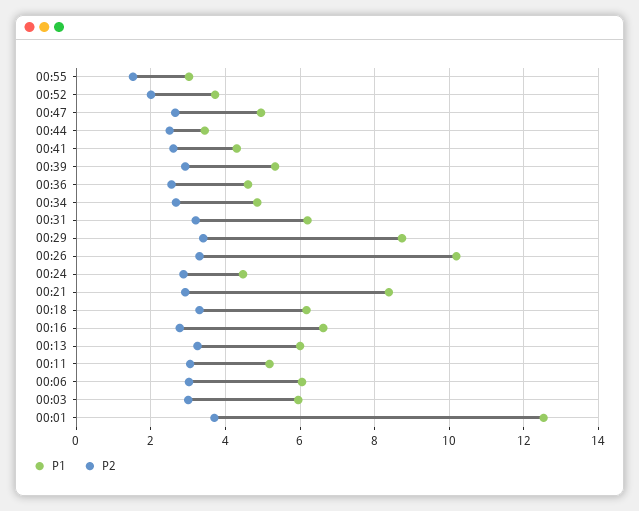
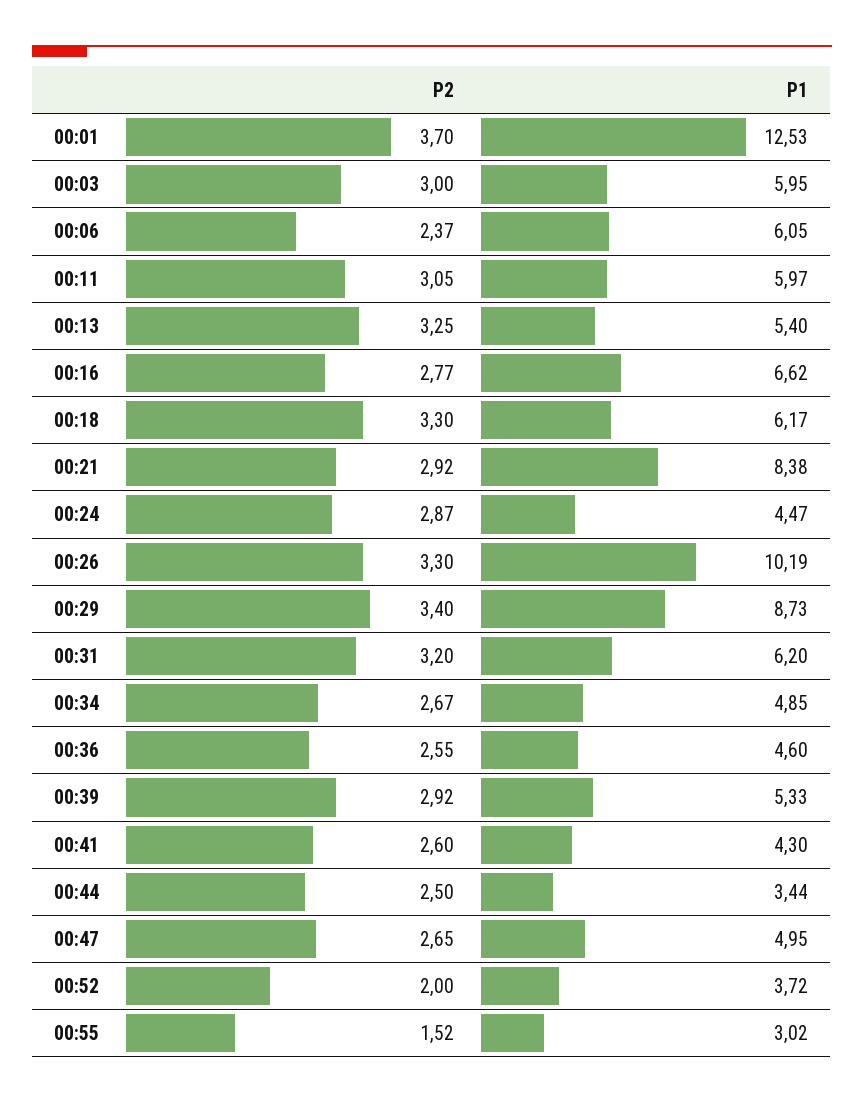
P1, 00:13: 6 -> 5.4
P1, 00:11: 5.2 -> 5.97
P2, 00:06: 3 -> 2.37

